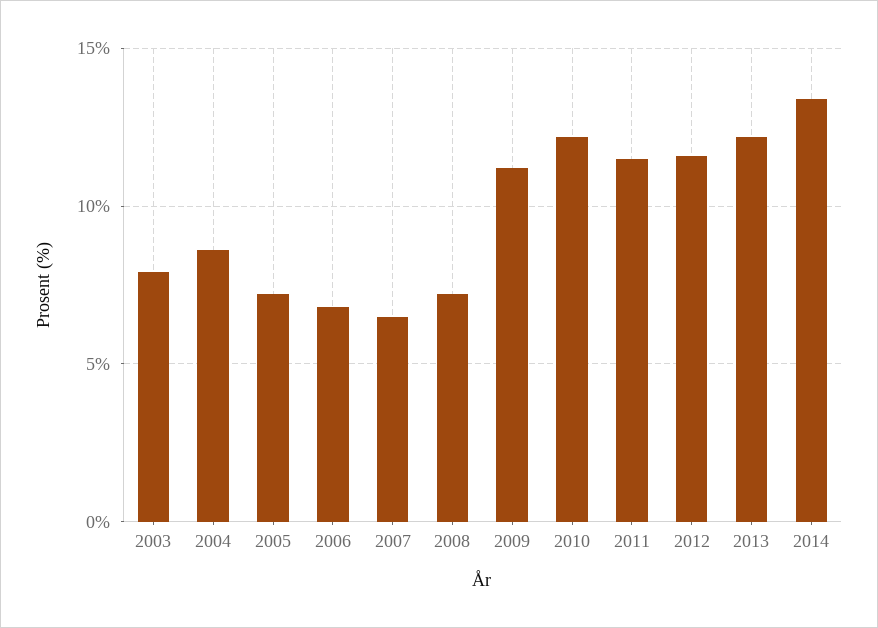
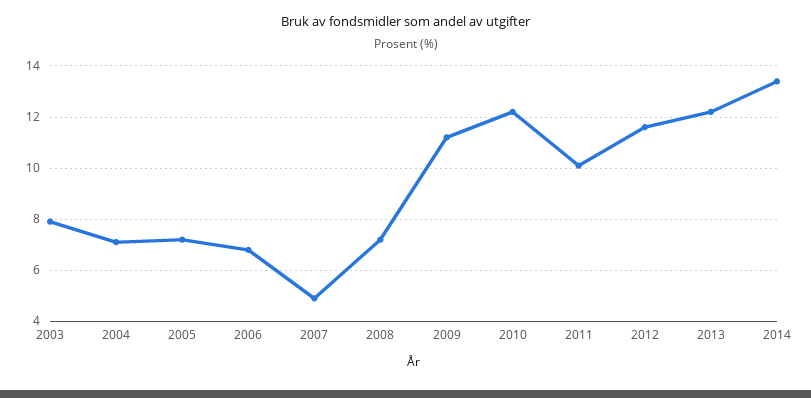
2004: 8.5 -> 7
2007: 6.5 -> 5
2011: 11.5 -> 10

